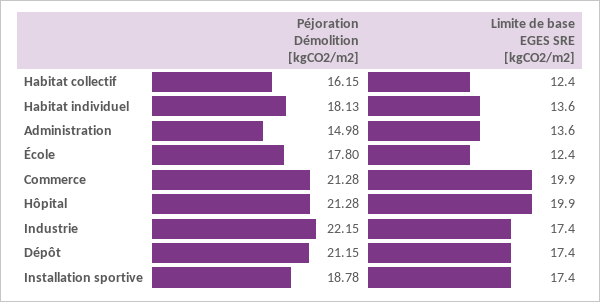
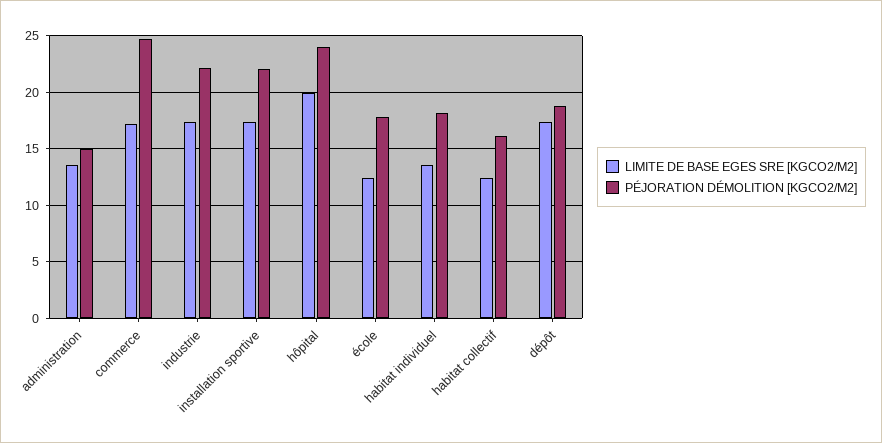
Péjoration Démolition [kgCO2/m2], Commerce: 21.28 -> 25
Limite de base EGES SRE [kgCO2/m2], Commerce: 19.9 -> 17
Péjoration Démolition [kgCO2/m2], Hôpital: 21.28 -> 24
Péjoration Démolition [kgCO2/m2], Dépôt: 21.15 -> 19
Péjoration Démolition [kgCO2/m2], Installation sportive: 18.78 -> 22

